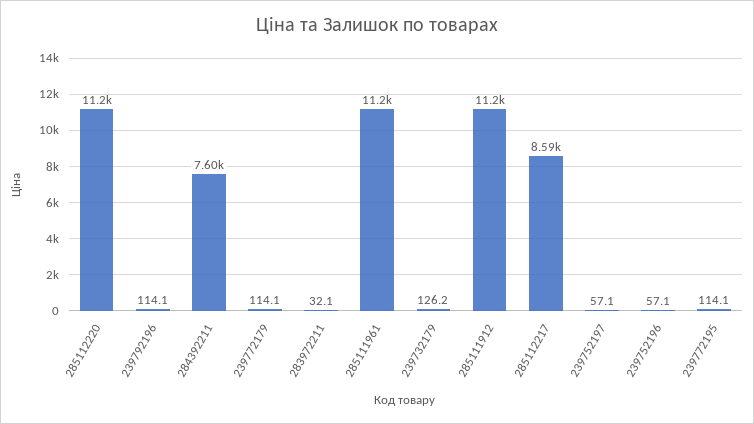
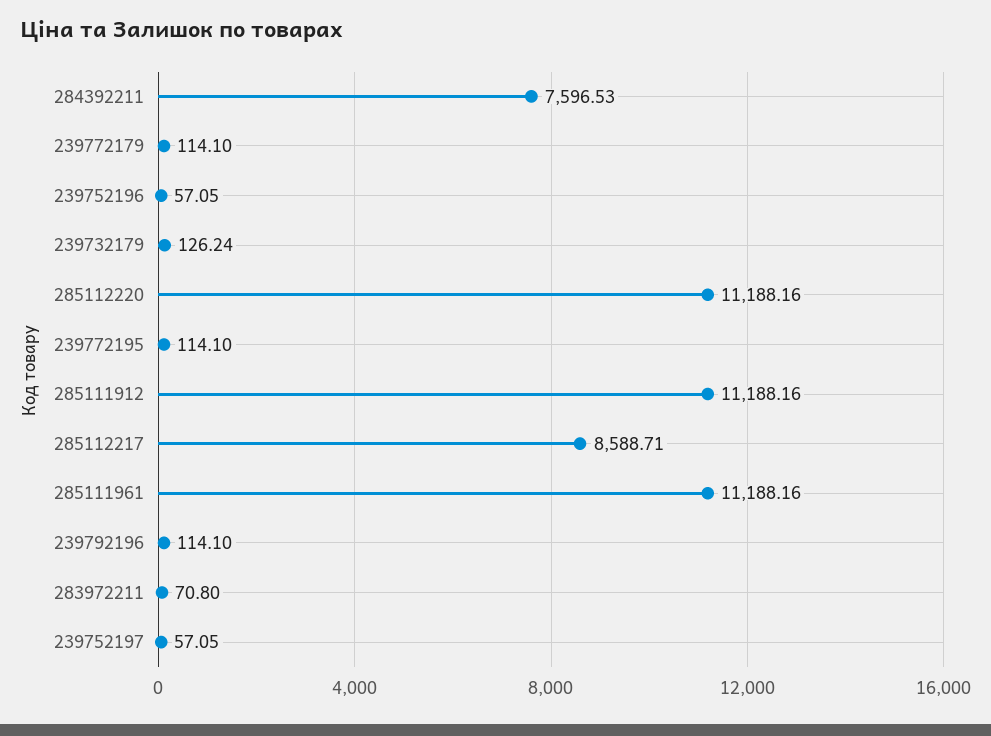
283972211: 32.1 -> 70.8

